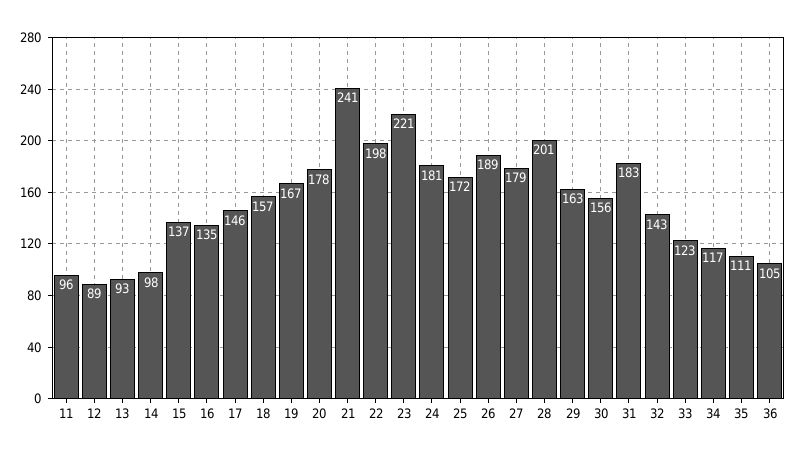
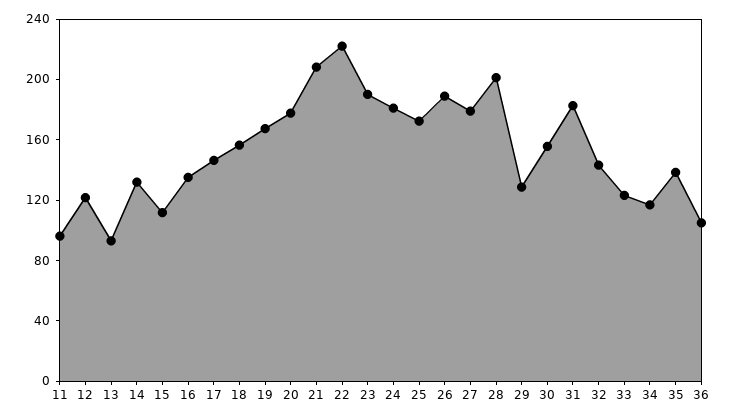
12: 89 -> 120
14: 98 -> 130
15: 137 -> 110
21: 241 -> 210
22: 198 -> 220
23: 221 -> 190
29: 163 -> 130
35: 111 -> 140

